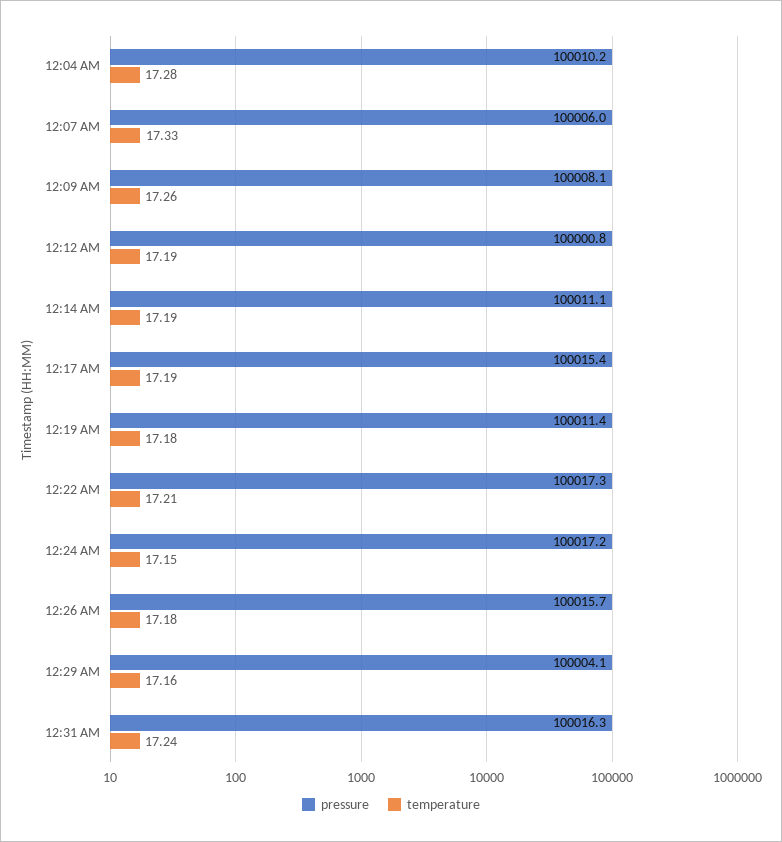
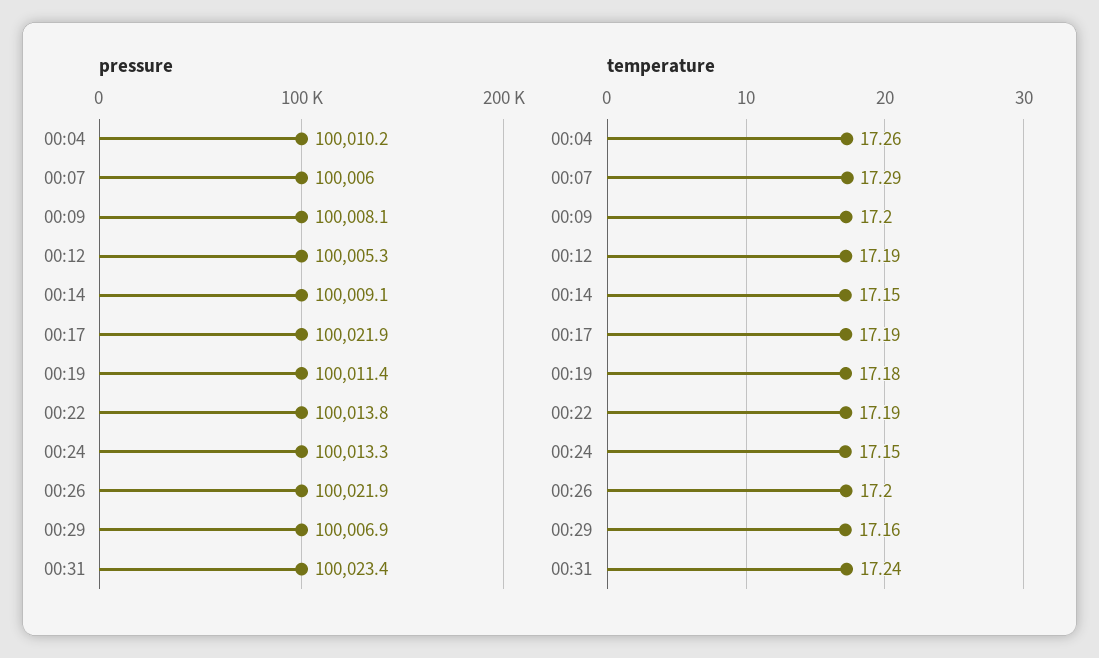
temperature, 12:04 AM: 17.28 -> 17.26
temperature, 12:07 AM: 17.33 -> 17.29
temperature, 12:09 AM: 17.26 -> 17.2
pressure, 12:12 AM: 100000.8 -> 100005.3
pressure, 12:14 AM: 100011.1 -> 100009.1
temperature, 12:14 AM: 17.19 -> 17.15
pressure, 12:17 AM: 100015.4 -> 100021.9
pressure, 12:22 AM: 100017.3 -> 100013.8
temperature, 12:22 AM: 17.21 -> 17.19
pressure, 12:24 AM: 100017.2 -> 100013.3
pressure, 12:26 AM: 100015.7 -> 100021.9
temperature, 12:26 AM: 17.18 -> 17.2
pressure, 12:29 AM: 100004.1 -> 100006.9
pressure, 12:31 AM: 100016.3 -> 100023.4

